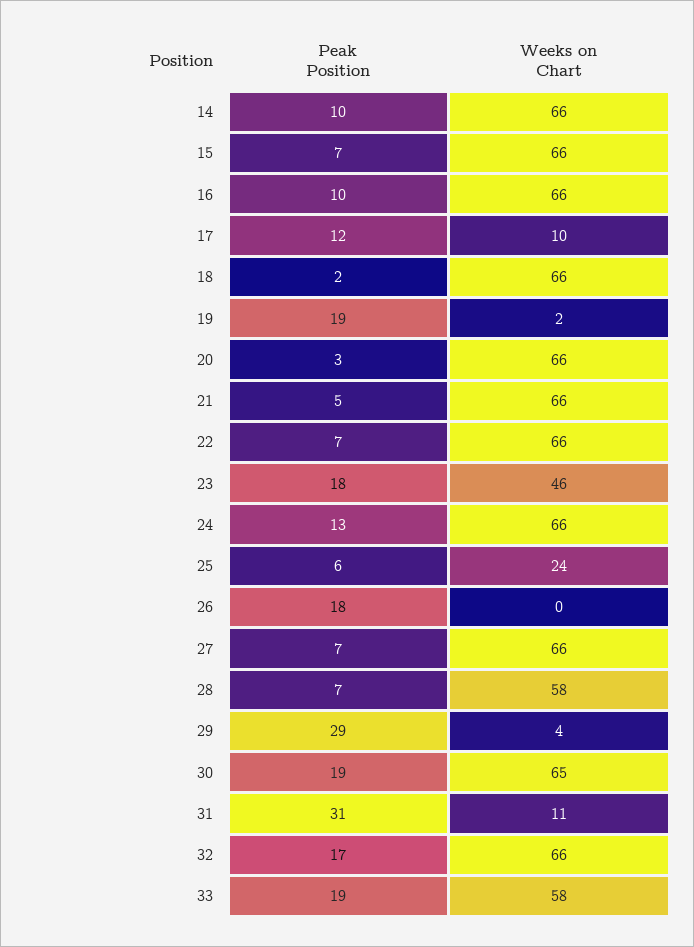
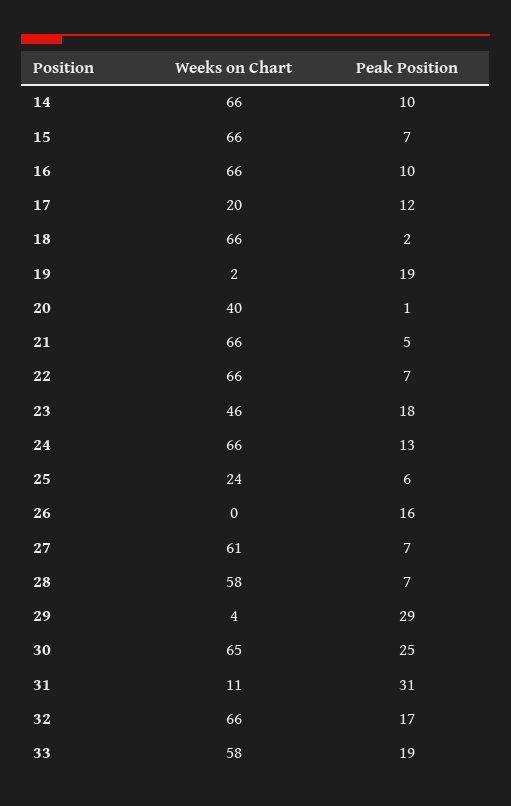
Weeks on Chart, 17: 10 -> 20
Peak Position, 20: 3 -> 1
Weeks on Chart, 20: 66 -> 40
Peak Position, 26: 18 -> 16
Weeks on Chart, 27: 66 -> 61
Peak Position, 30: 19 -> 25

